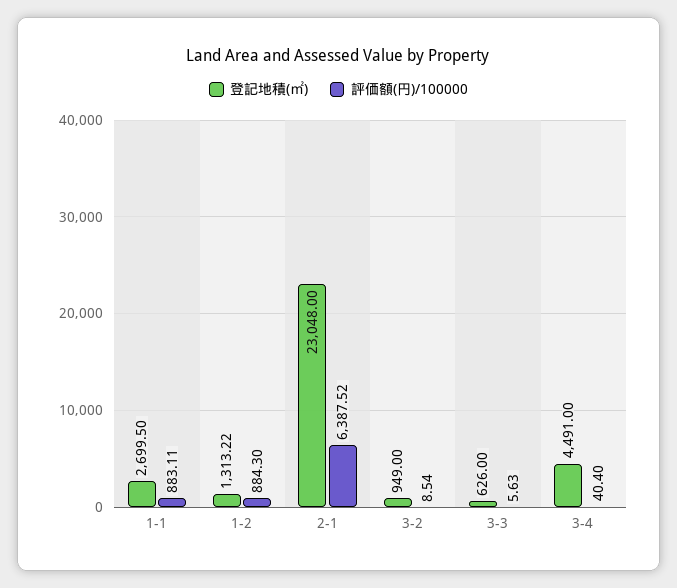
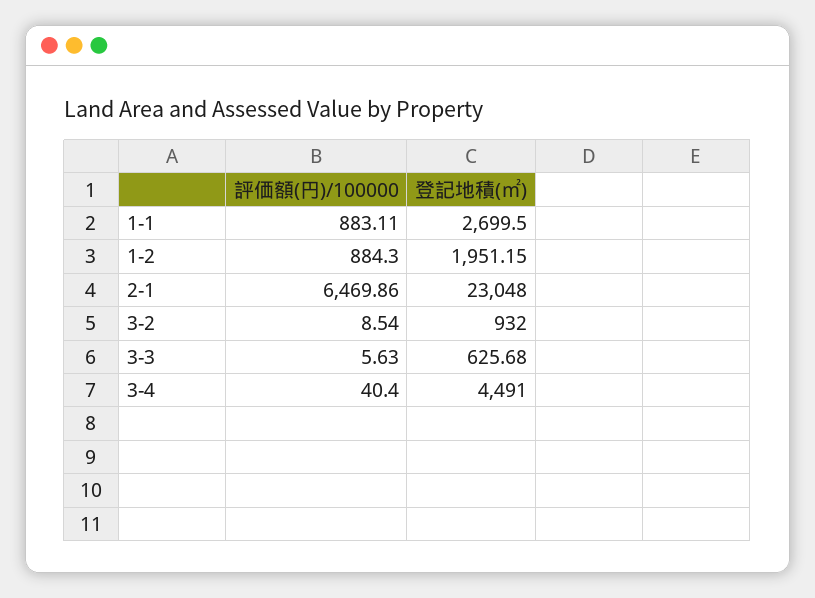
登記地積(㎡), 1-2: 1313.22 -> 1951.15
評価額(円)/100000, 2-1: 6387.52 -> 6469.86
登記地積(㎡), 3-2: 949 -> 932
登記地積(㎡), 3-3: 626 -> 625.68

